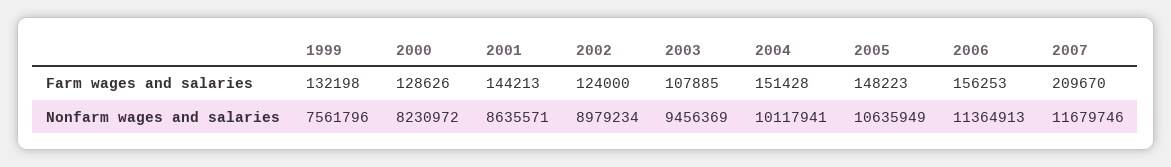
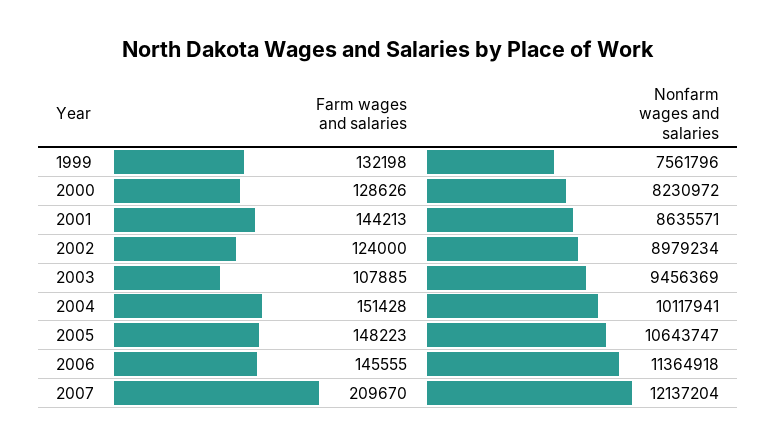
2006, Farm wages and salaries: 156253 -> 145555
2005, Nonfarm wages and salaries: 10635949 -> 10643747
2006, Nonfarm wages and salaries: 11364913 -> 11364918
2007, Nonfarm wages and salaries: 11679746 -> 12137204

